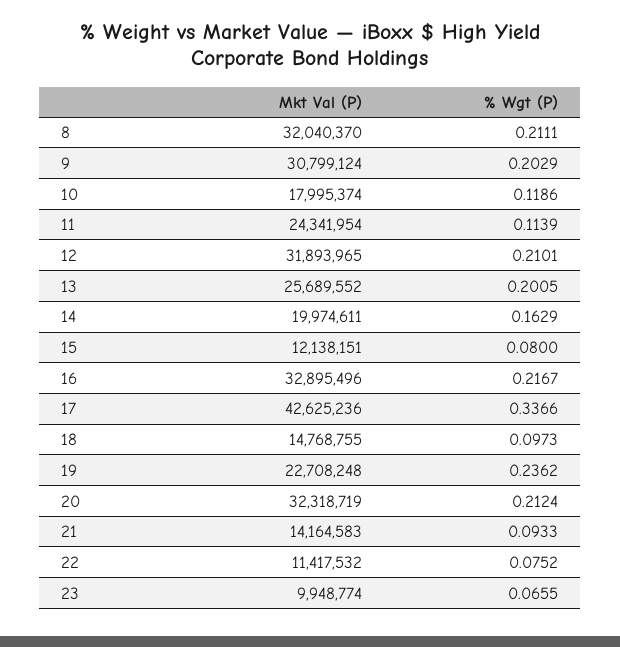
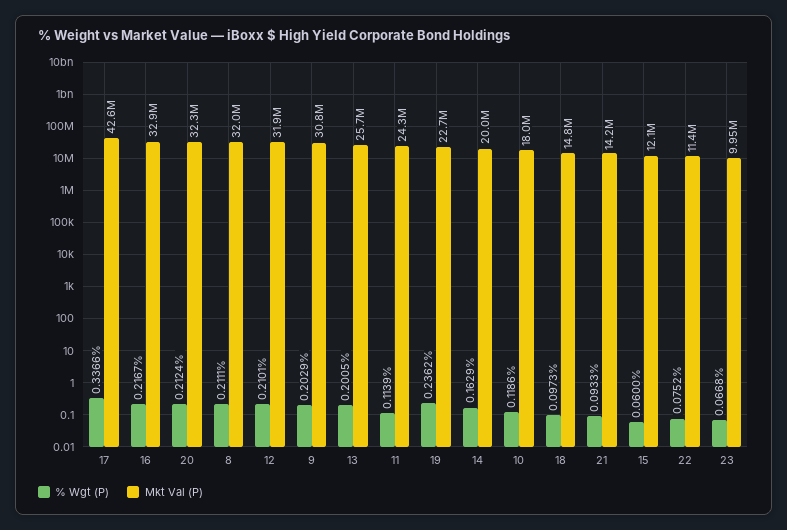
% Wgt (P), 15: 0.08 -> 0.06
% Wgt (P), 23: 0.0655 -> 0.0668

